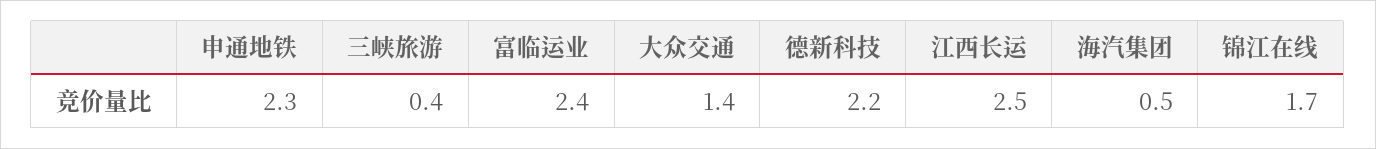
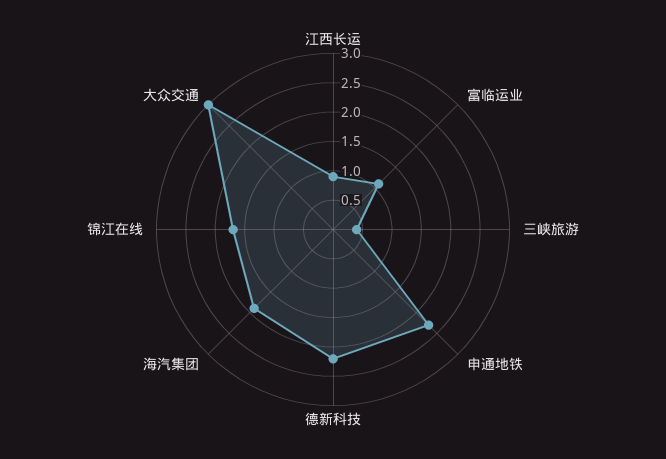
富临运业: 2.4 -> 1
大众交通: 1.4 -> 3
江西长运: 2.5 -> 1
海汽集团: 0.5 -> 2

